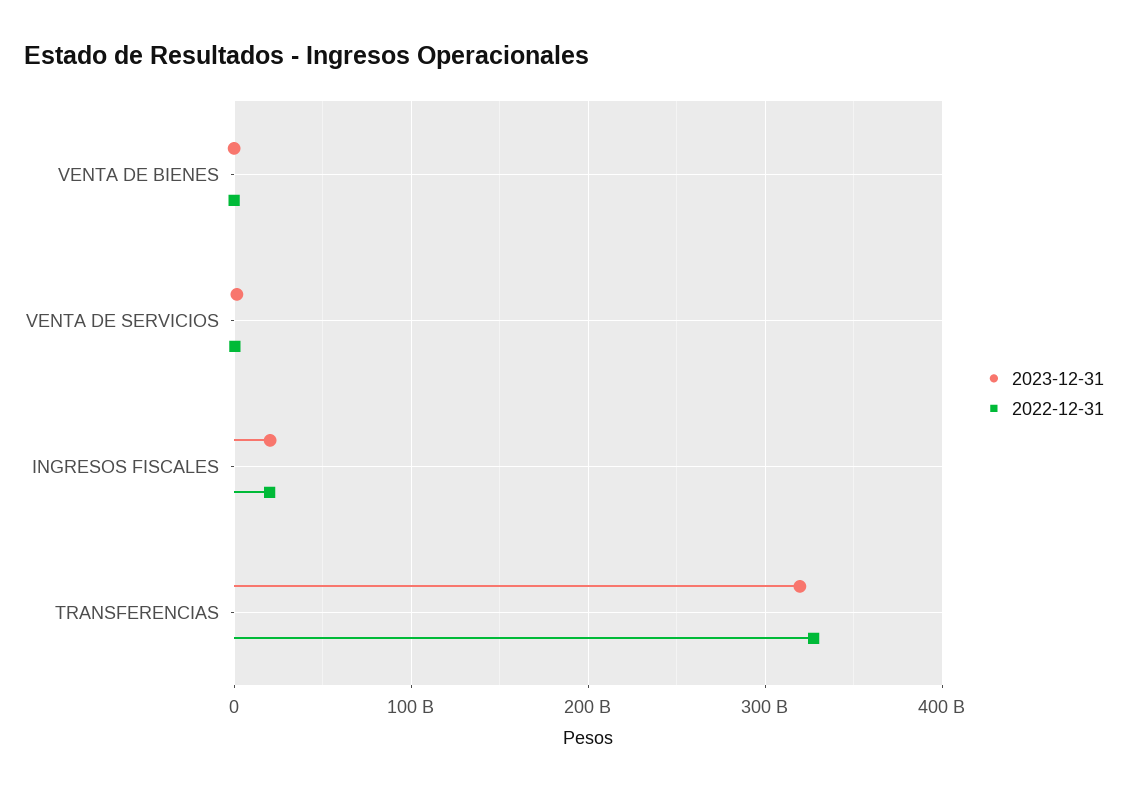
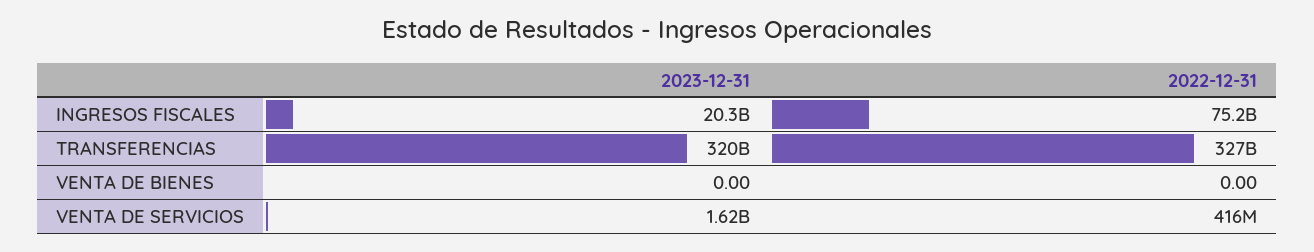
2022-12-31, INGRESOS FISCALES: 20000000000 -> 75200000000

